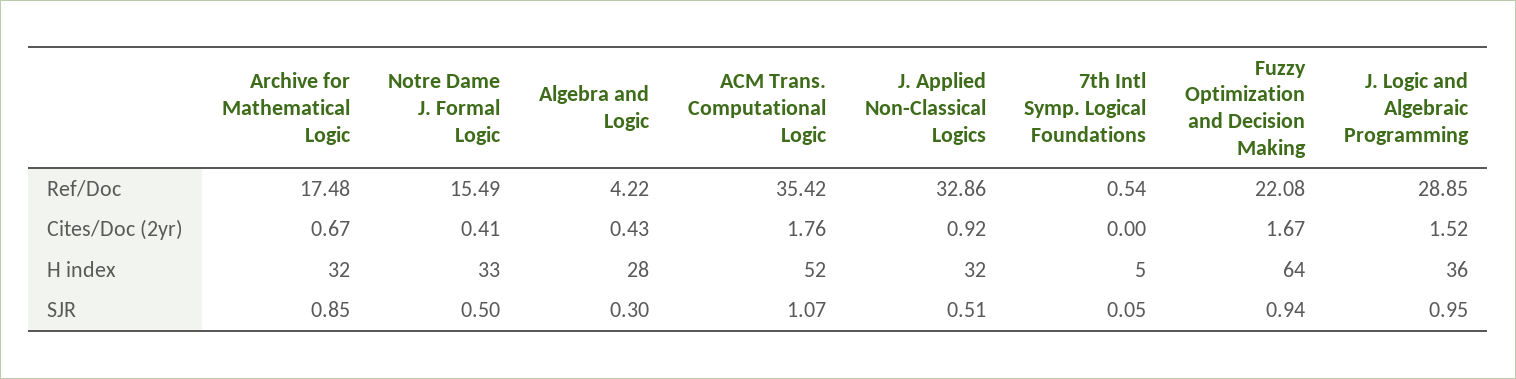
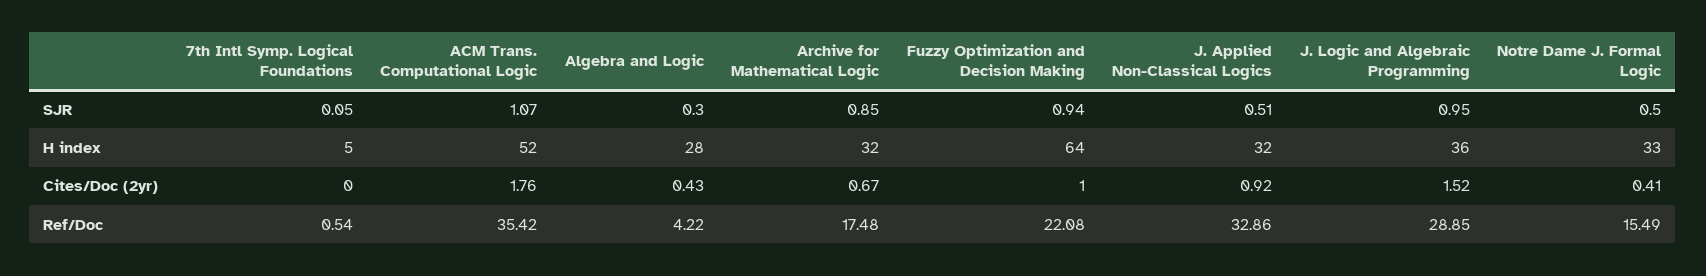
Fuzzy Optimization and Decision Making, Cites/Doc (2yr): 1.67 -> 1

